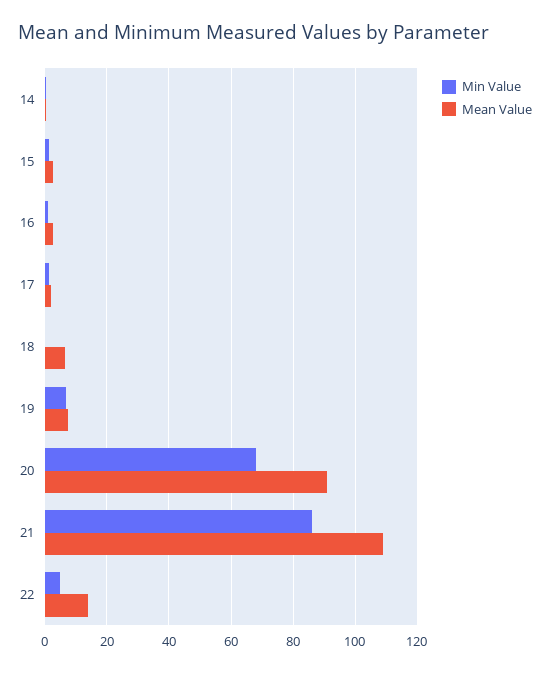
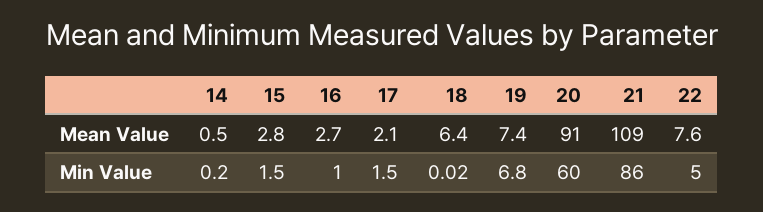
Min Value, 20: 68 -> 60
Mean Value, 22: 14 -> 7.6

